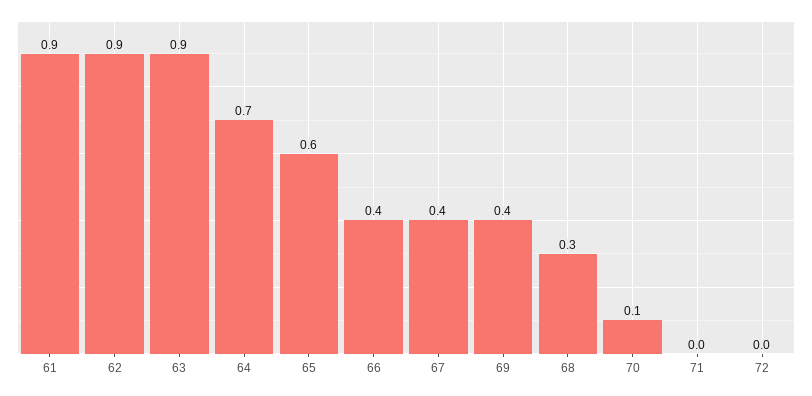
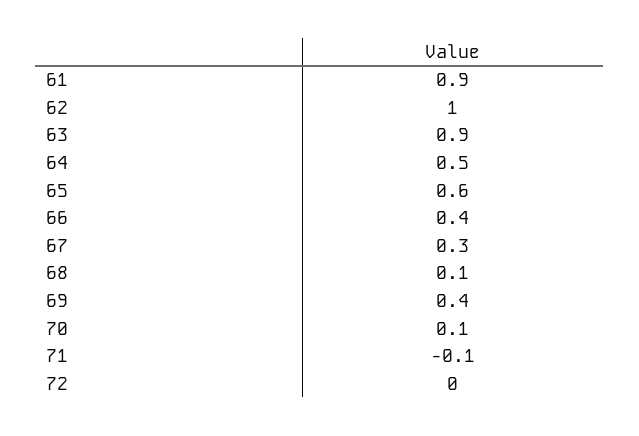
62: 0.9 -> 1
64: 0.7 -> 0.5
67: 0.4 -> 0.3
68: 0.3 -> 0.1
71: 0 -> -0.1

